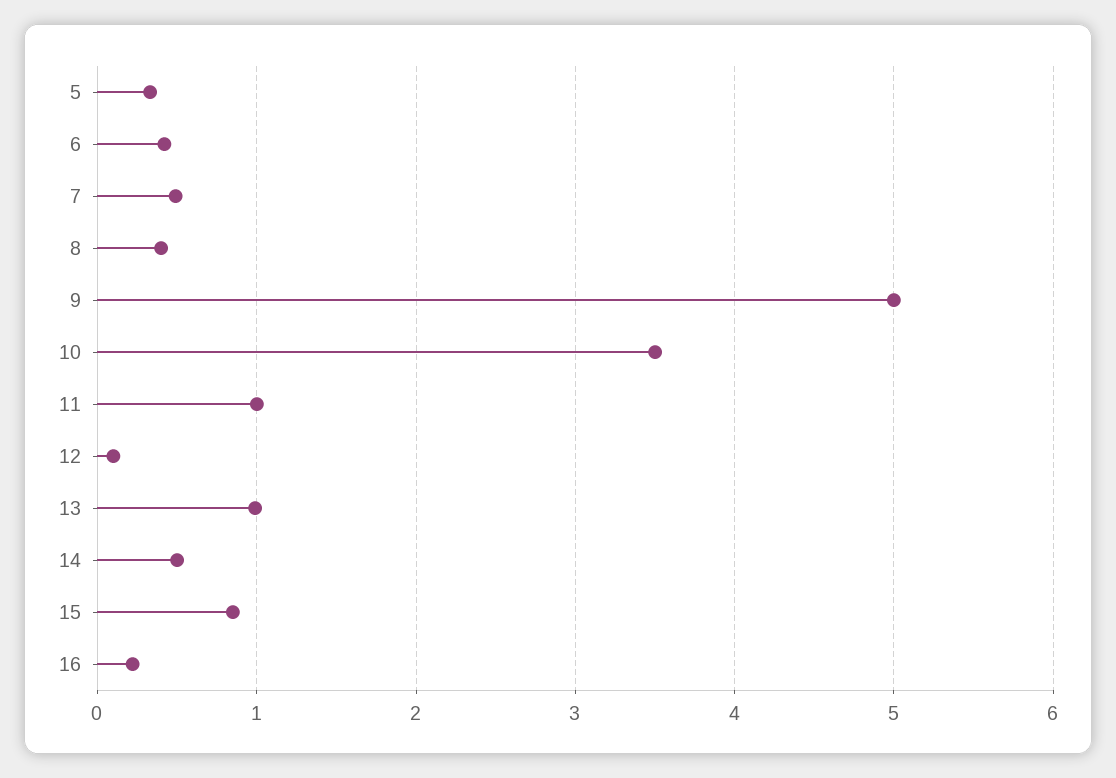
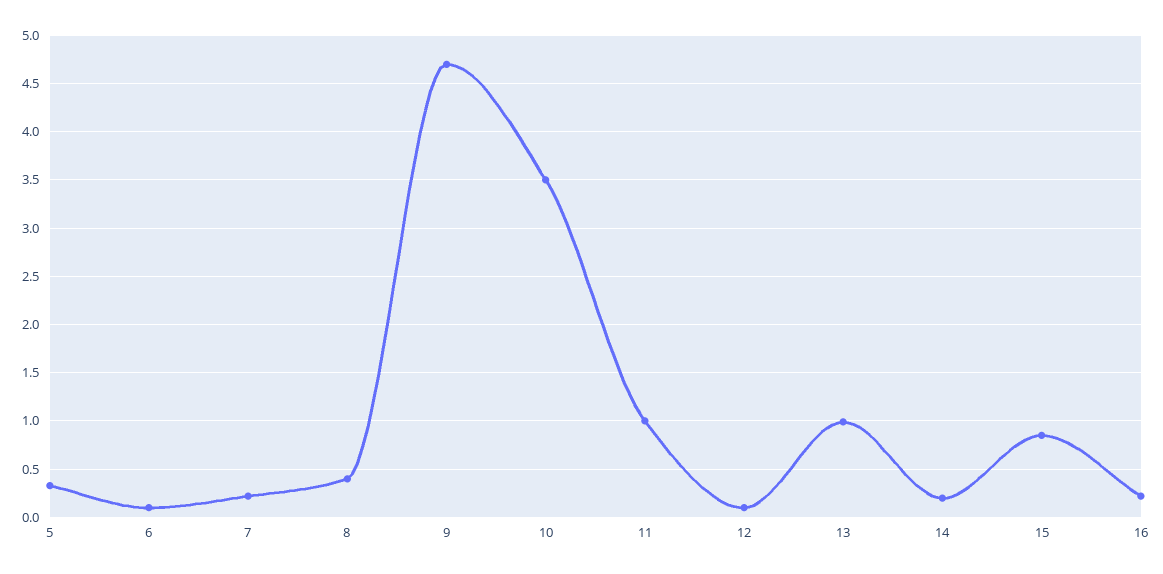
6: 0.4 -> 0.1
7: 0.5 -> 0.2
9: 5 -> 4.7
14: 0.5 -> 0.2

